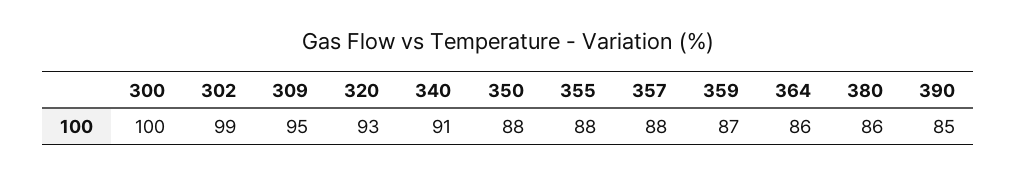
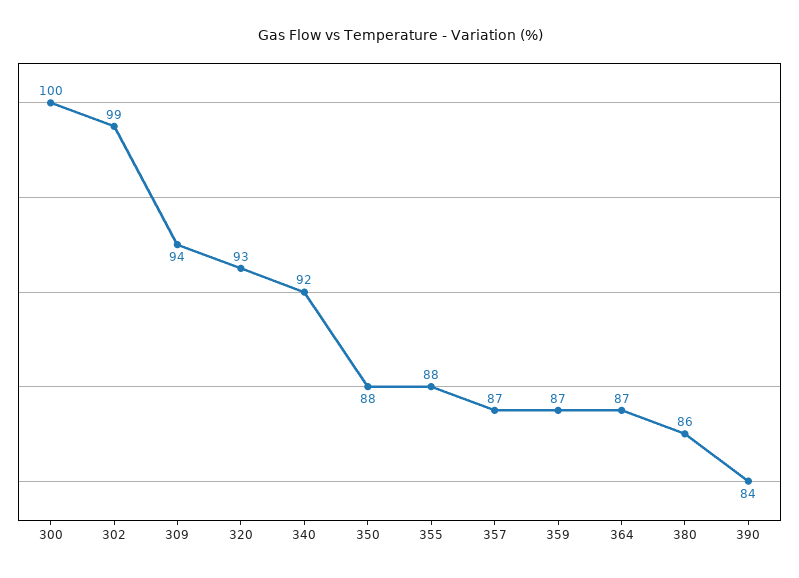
309: 95 -> 94
340: 91 -> 92
357: 88 -> 87
364: 86 -> 87
390: 85 -> 84

